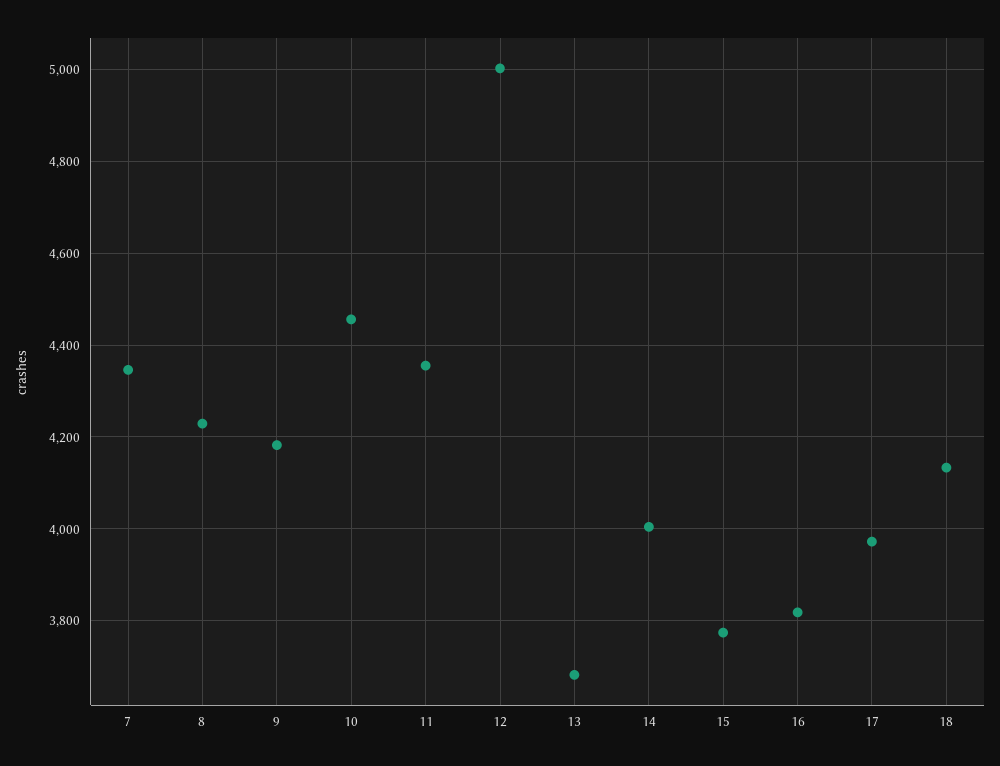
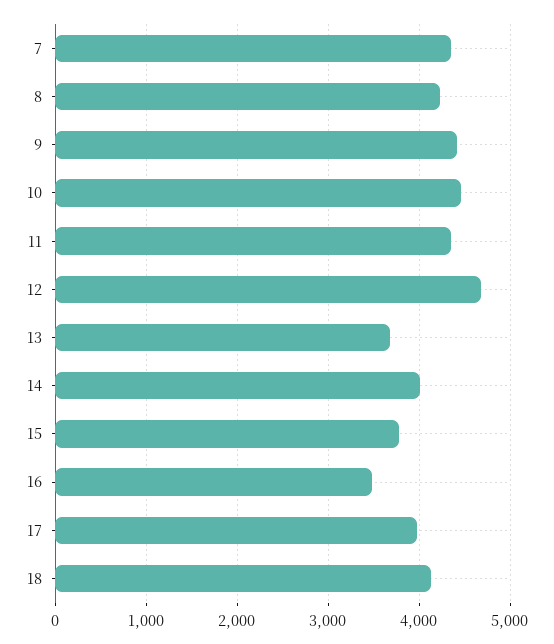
9: 4180 -> 4400
12: 5000 -> 4700
16: 3820 -> 3500

